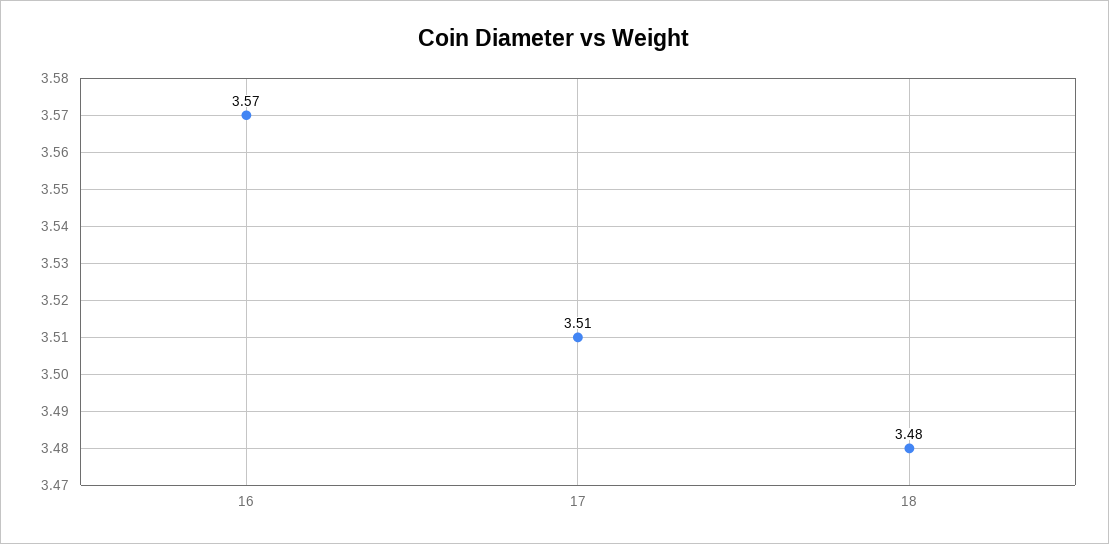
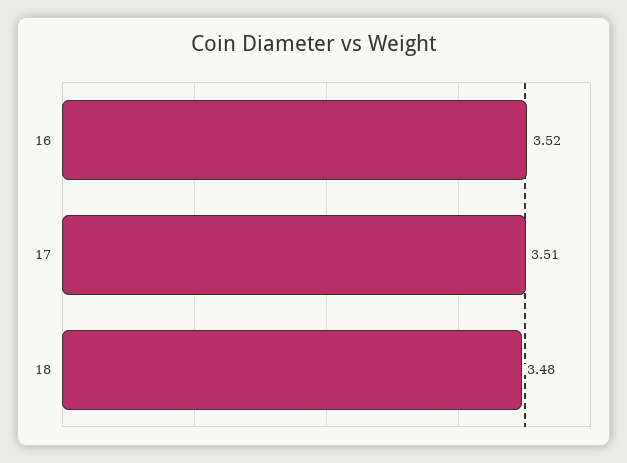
16: 3.57 -> 3.52

